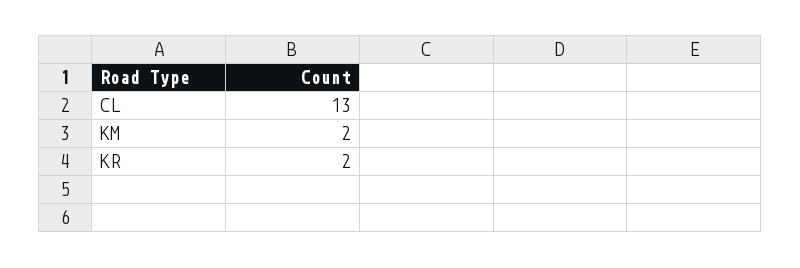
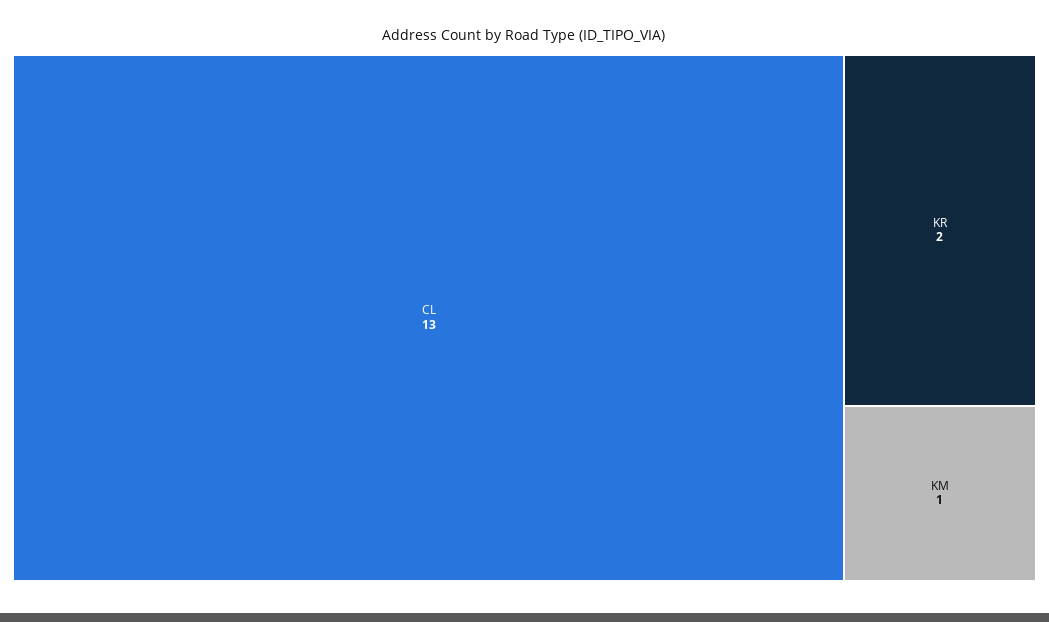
KM: 2 -> 1

